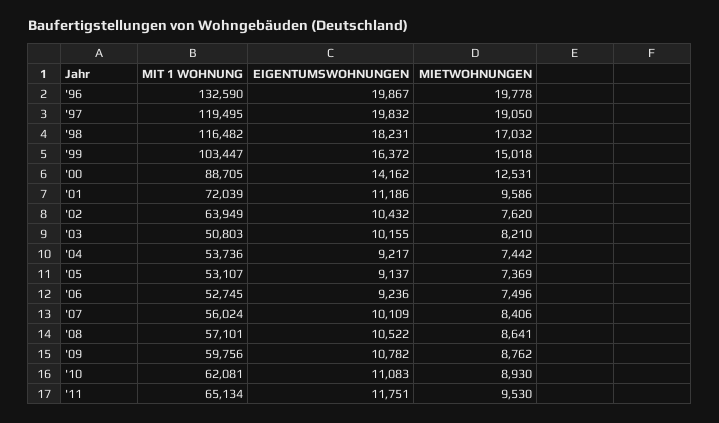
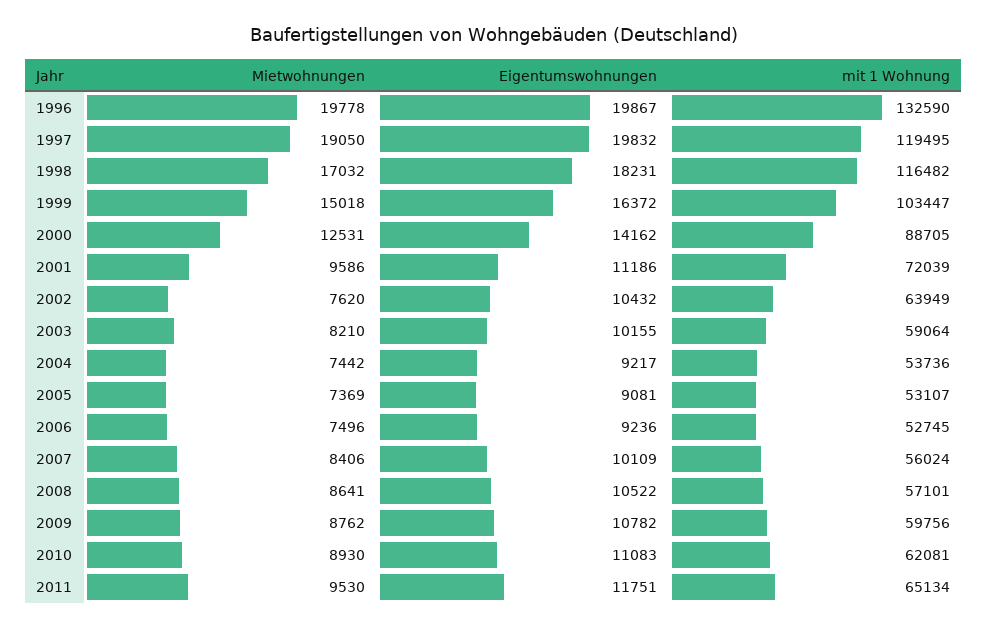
MIT 1 WOHNUNG, '03: 50803 -> 59064
EIGENTUMSWOHNUNGEN, '05: 9137 -> 9081

